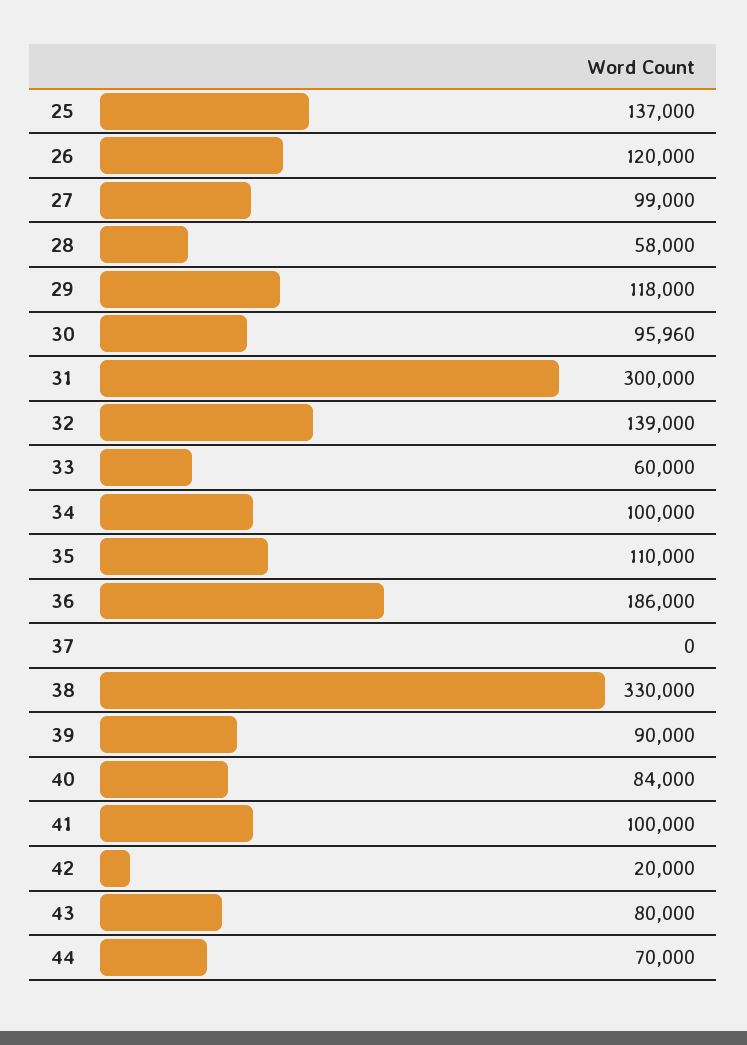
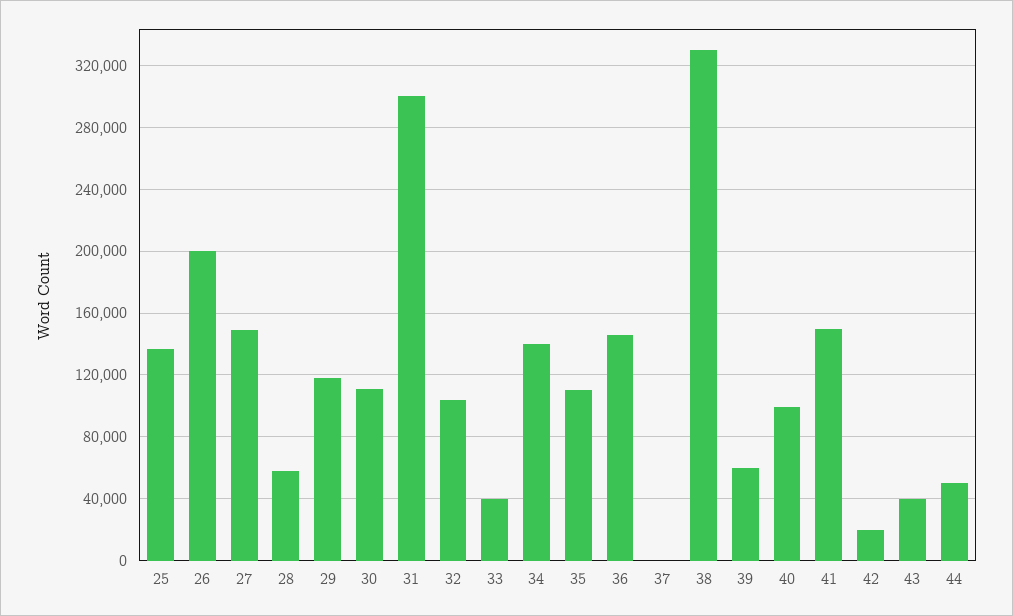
26: 120000 -> 200000
27: 99000 -> 150000
30: 95960 -> 110000
32: 139000 -> 105000
33: 60000 -> 40000
34: 100000 -> 140000
36: 186000 -> 145000
39: 90000 -> 60000
40: 84000 -> 100000
41: 100000 -> 150000
43: 80000 -> 40000
44: 70000 -> 50000

